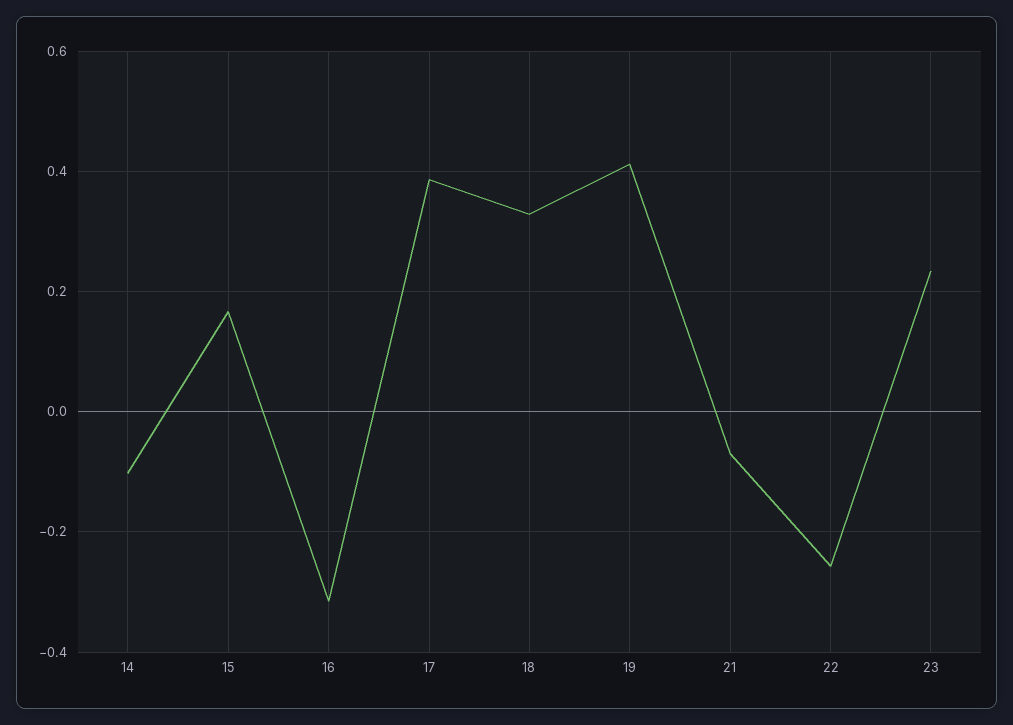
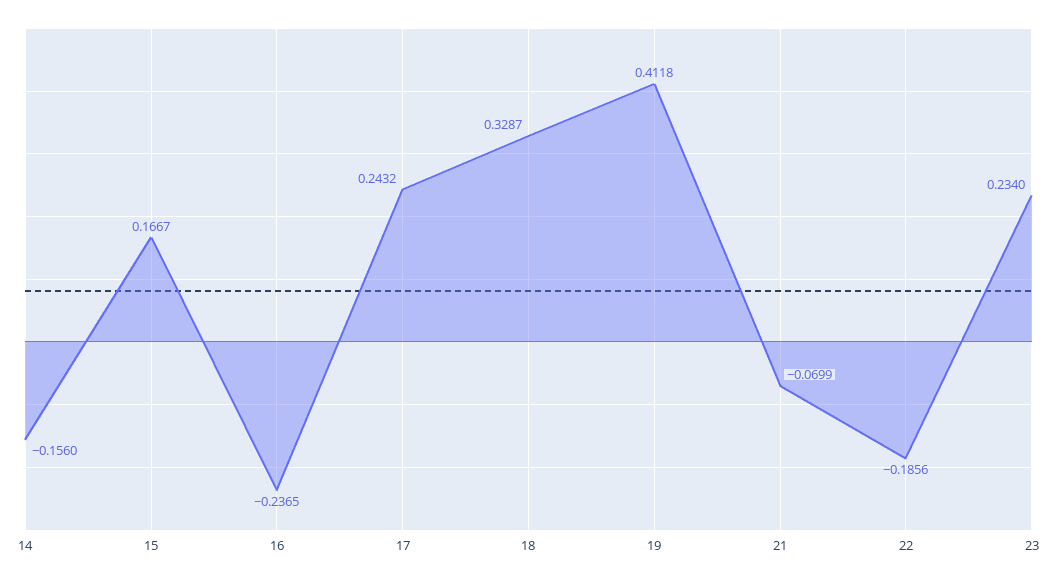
14: -0.1 -> -0.156
16: -0.32 -> -0.2365
17: 0.38 -> 0.2432
22: -0.26 -> -0.1856

